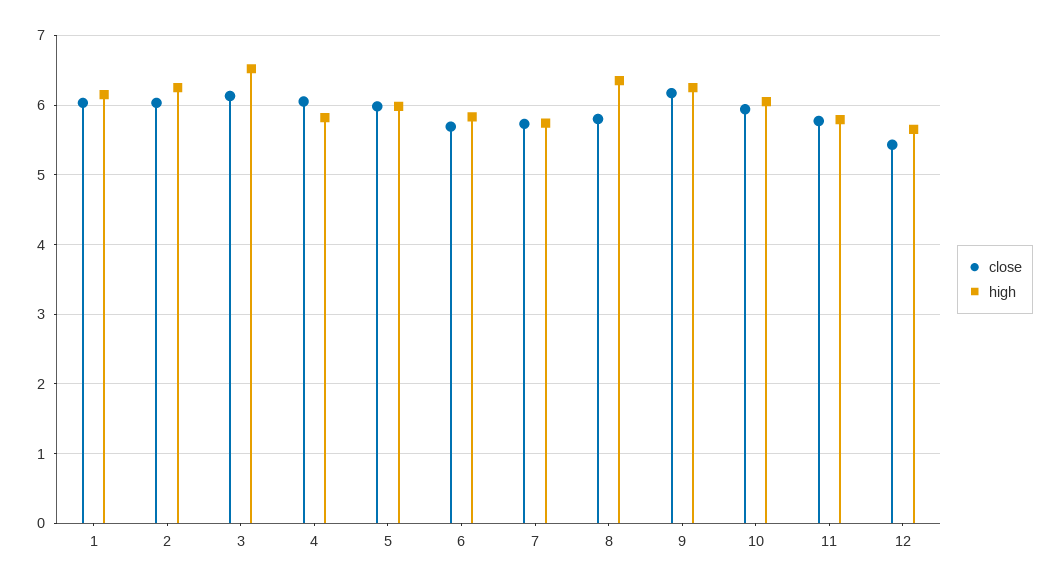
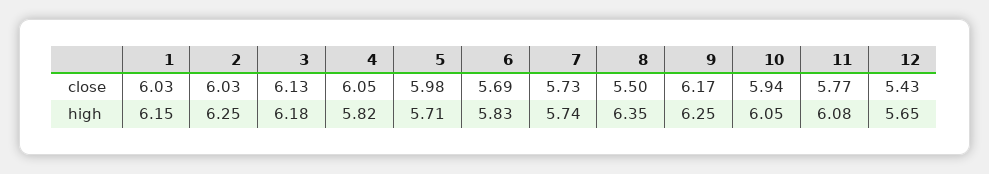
high, 3: 6.5 -> 6.18
high, 5: 6 -> 5.71
close, 8: 5.8 -> 5.5
high, 11: 5.8 -> 6.08

